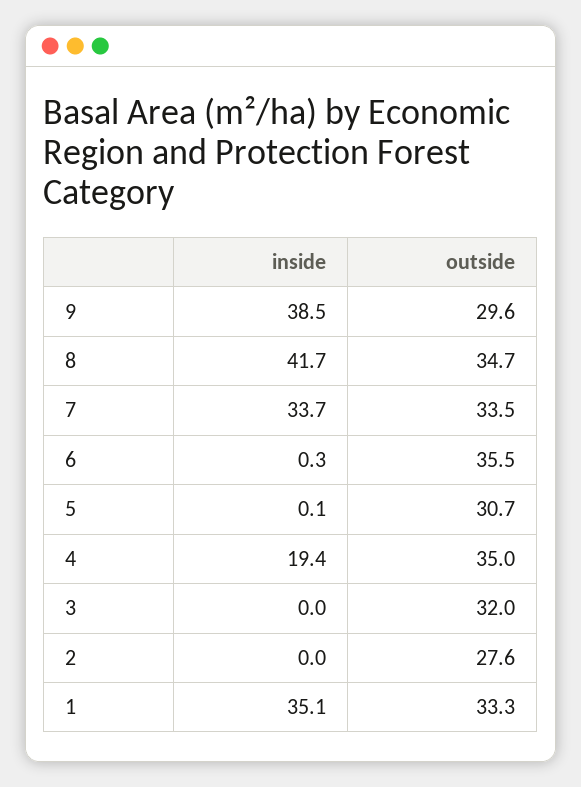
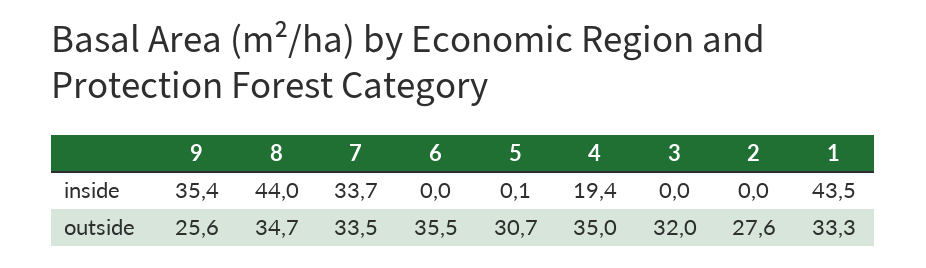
inside, 9: 38.5 -> 35.4
outside, 9: 29.6 -> 25.6
inside, 8: 41.7 -> 44
inside, 6: 0.3 -> 0
inside, 1: 35.1 -> 43.5

